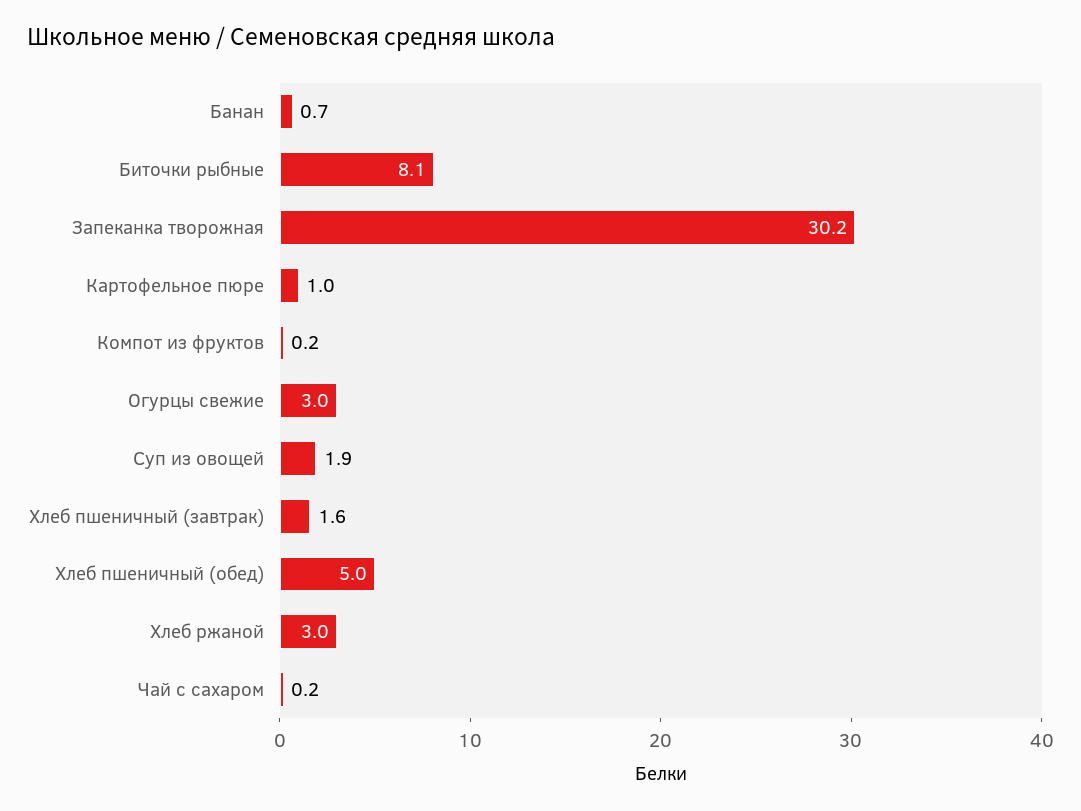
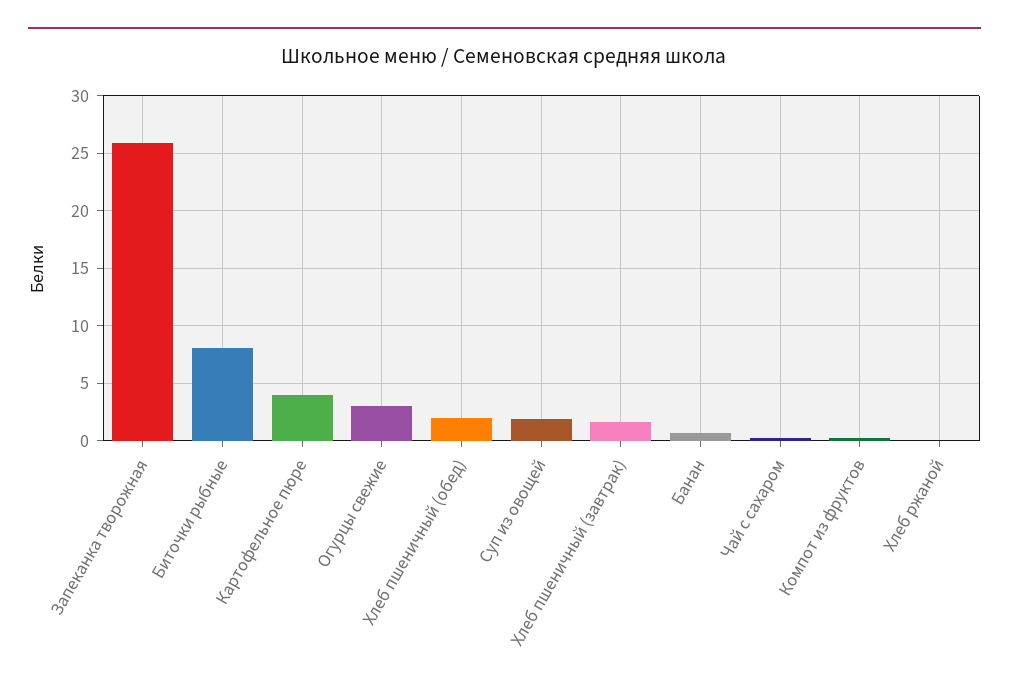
Запеканка творожная: 30.2 -> 26
Картофельное пюре: 1 -> 4
Хлеб пшеничный (обед): 5 -> 2
Хлеб ржаной: 3 -> 0

